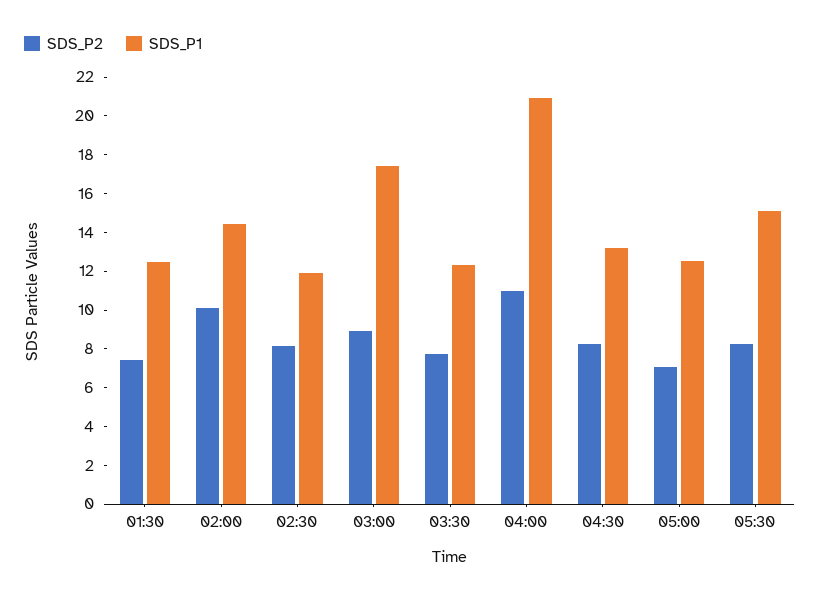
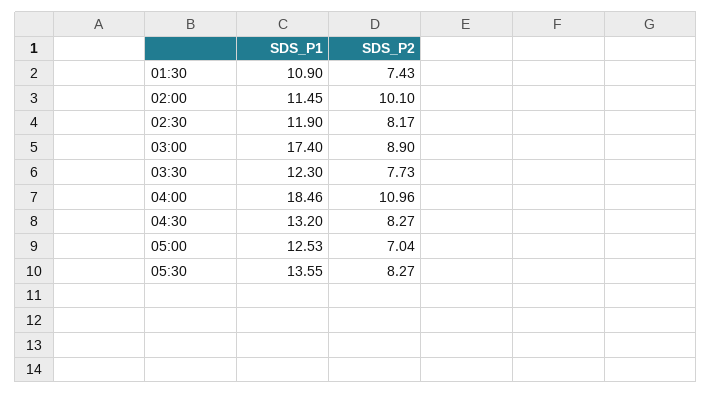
SDS_P1, 01:30: 12.5 -> 10.9
SDS_P1, 02:00: 14.5 -> 11.45
SDS_P1, 04:00: 21 -> 18.46
SDS_P1, 05:30: 15 -> 13.55

